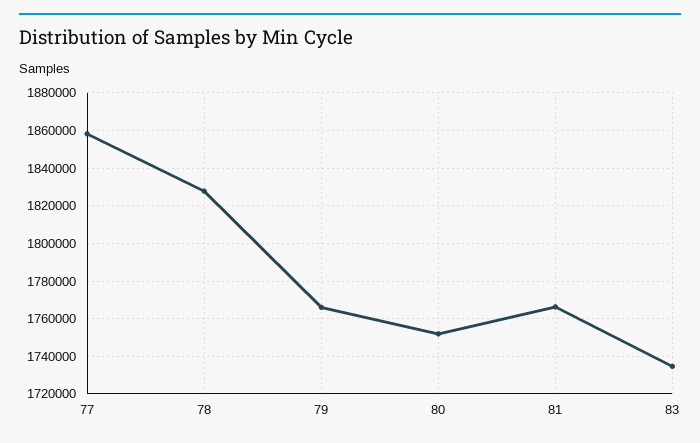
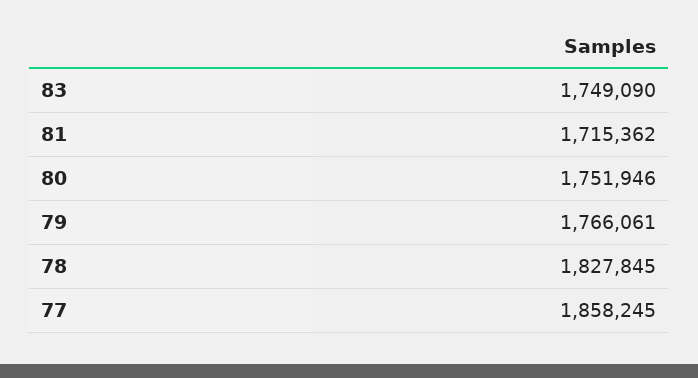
81: 1765000 -> 1715362
83: 1735000 -> 1749090

